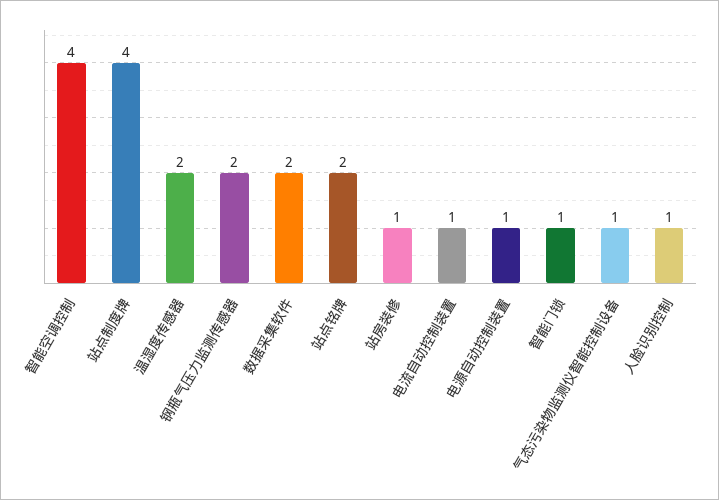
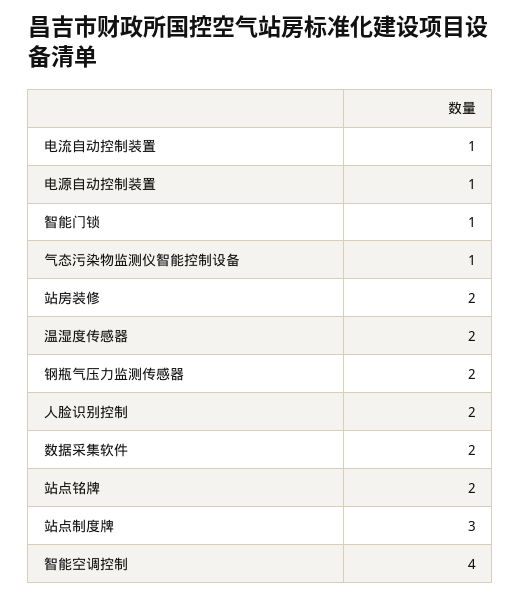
站点制度牌: 4 -> 3
站房装修: 1 -> 2
人脸识别控制: 1 -> 2

